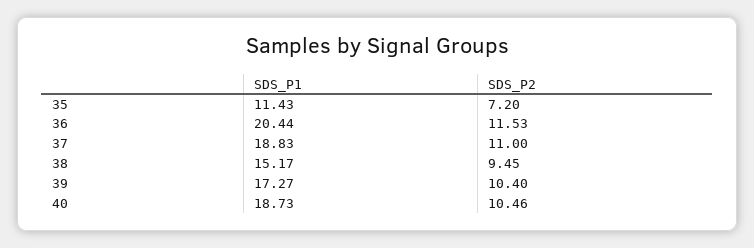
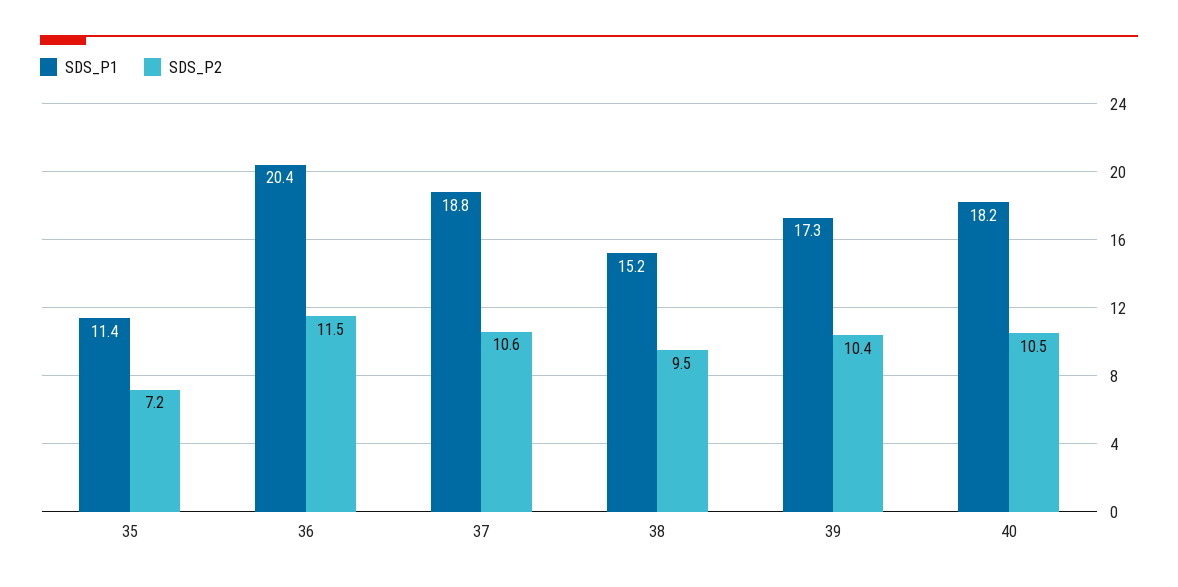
SDS_P2, 37: 11 -> 10.6
SDS_P1, 40: 18.73 -> 18.2

